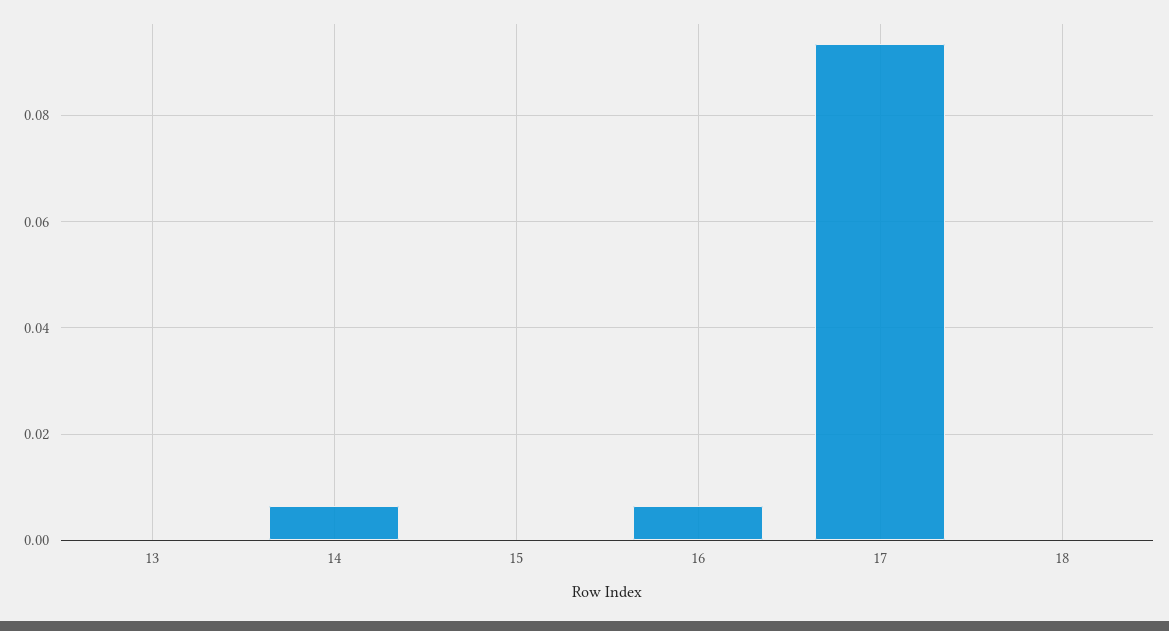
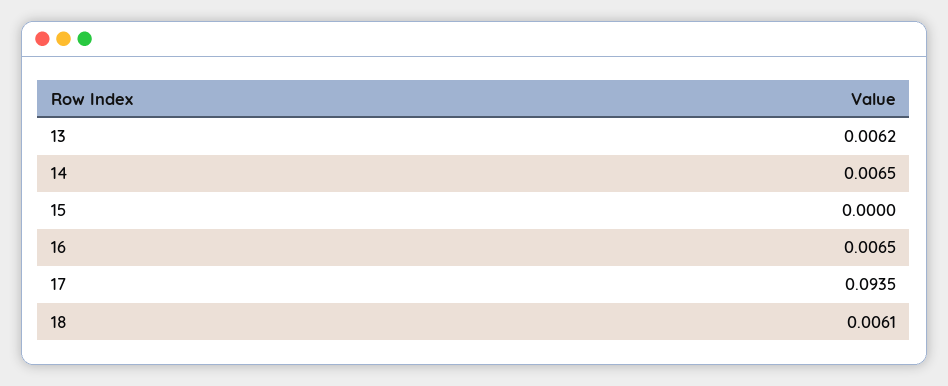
13: 0 -> 0.0062
18: 0 -> 0.0061

